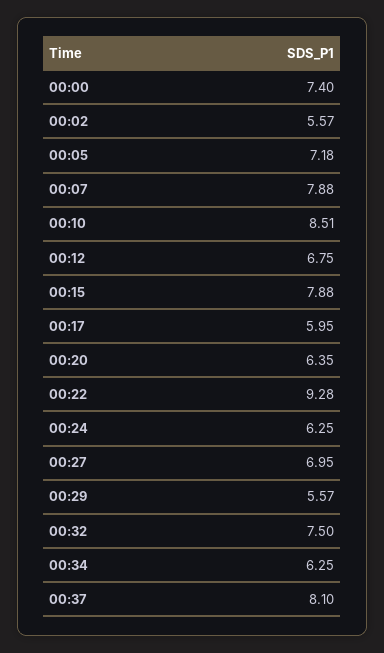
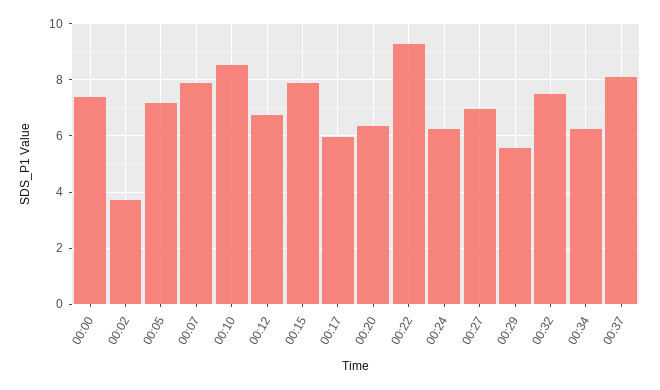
00:02: 5.57 -> 3.75

